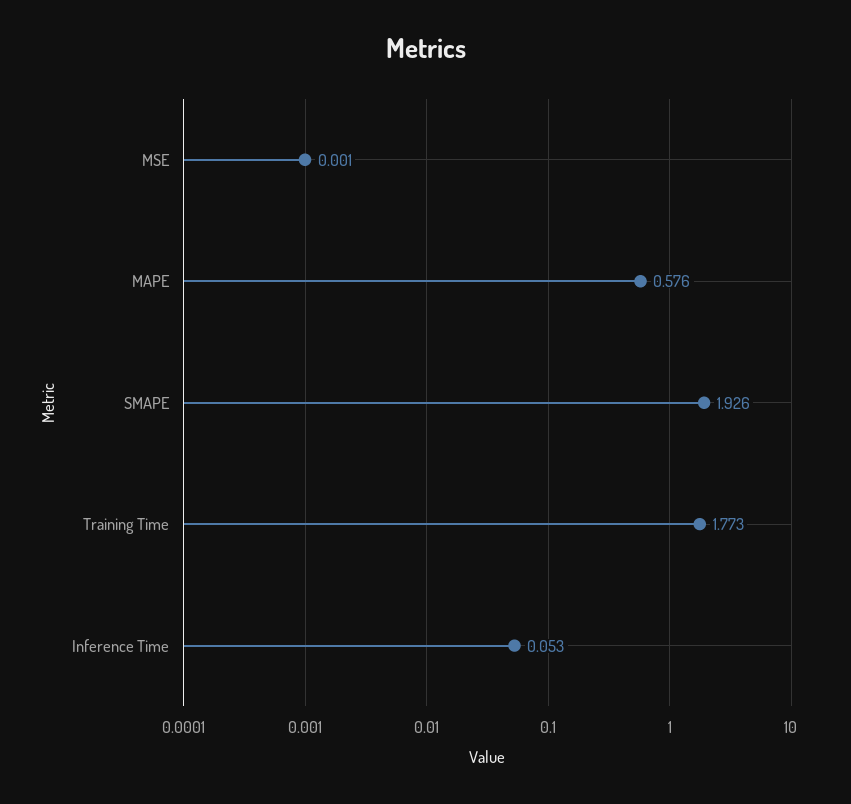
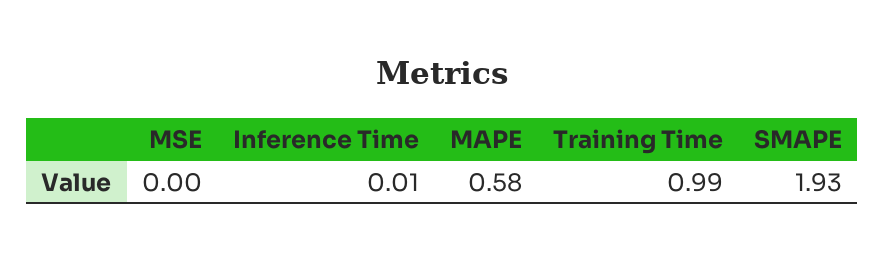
Training Time: 1.773 -> 0.99
Inference Time: 0.053 -> 0.01

